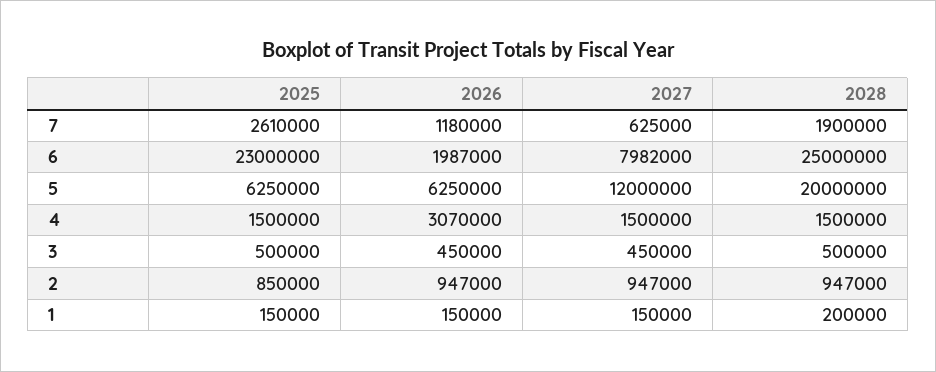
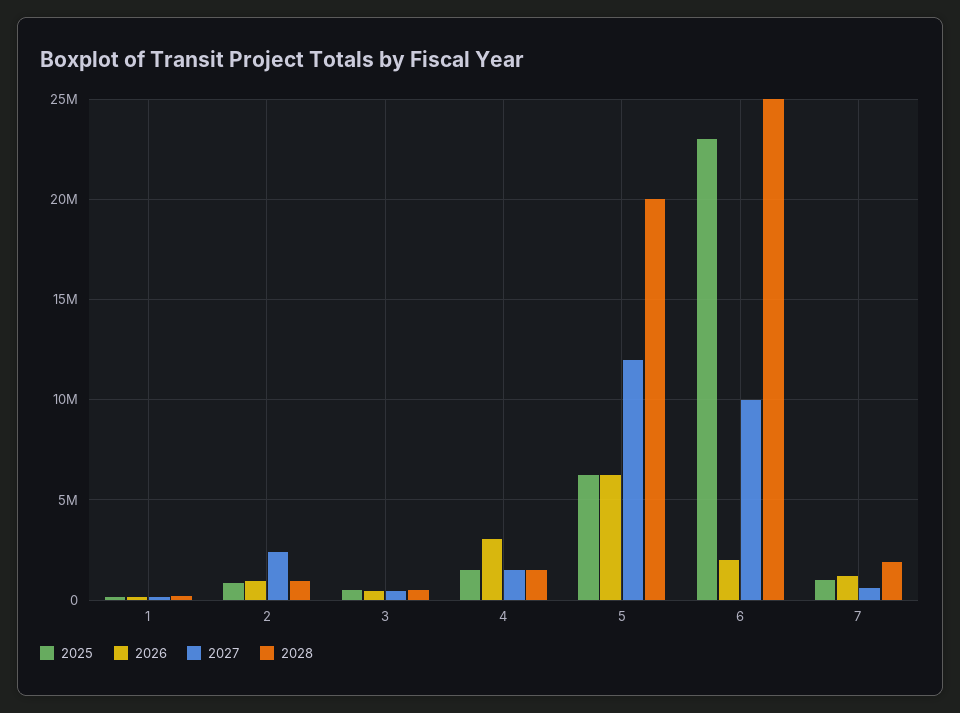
2025, 7: 2610000 -> 1000000
2027, 6: 7982000 -> 10000000
2027, 2: 947000 -> 2500000

